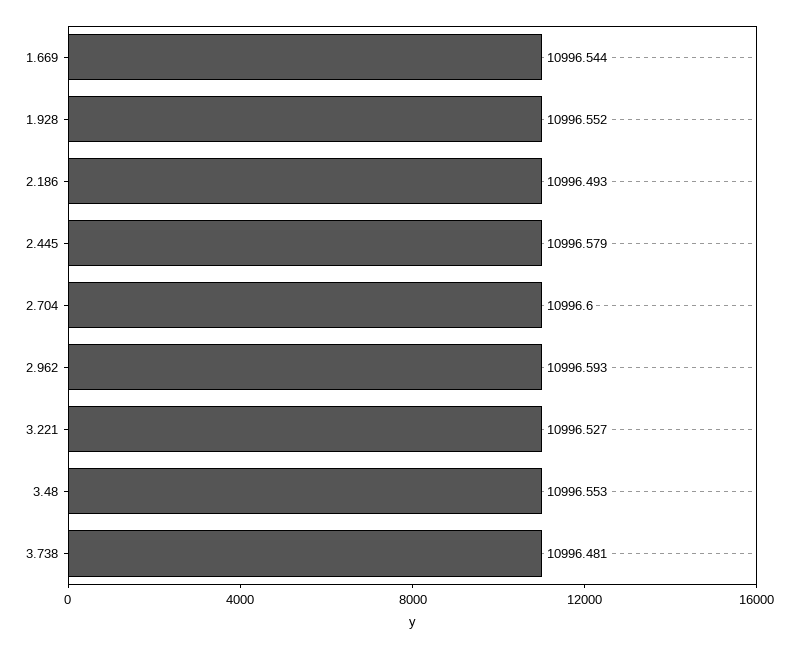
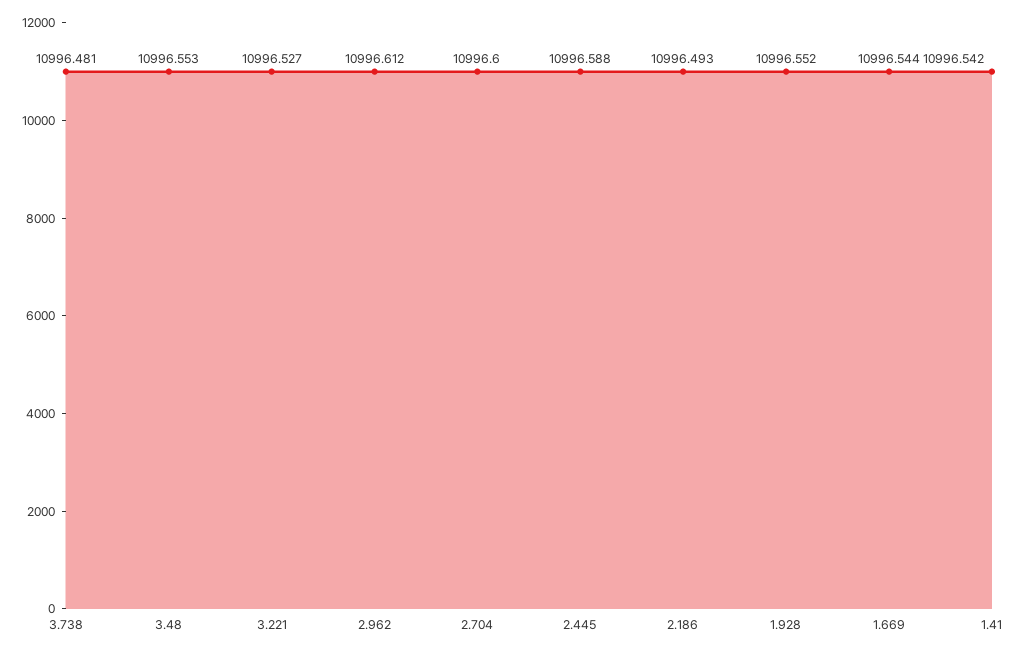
2.445: 10996.579 -> 10996.588
2.962: 10996.593 -> 10996.612
1.41: none -> 10996.542

